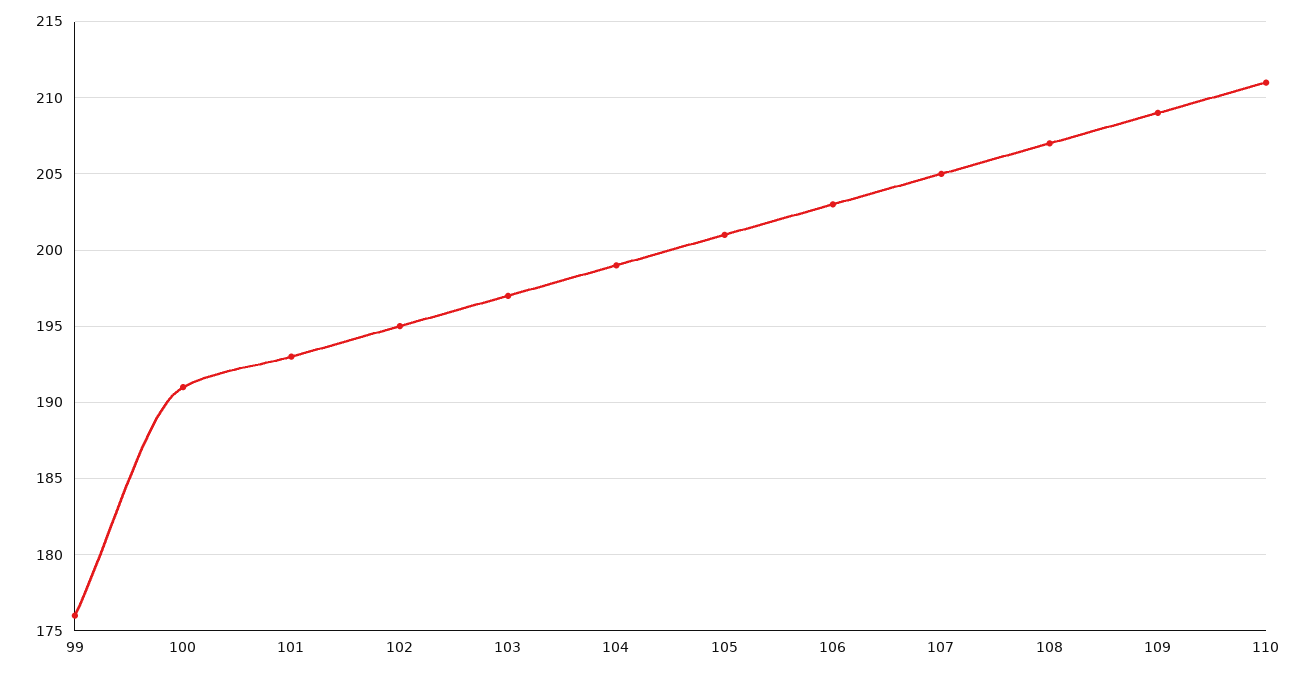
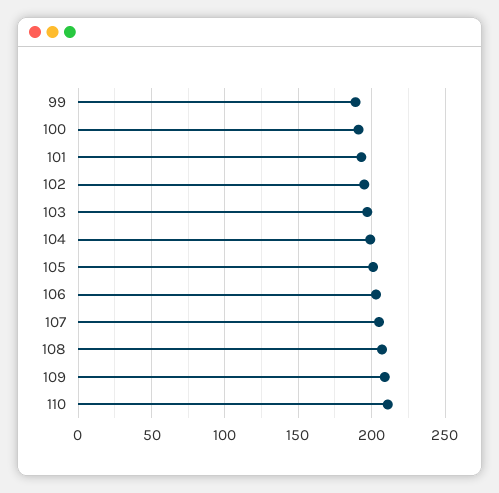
99: 176 -> 190

